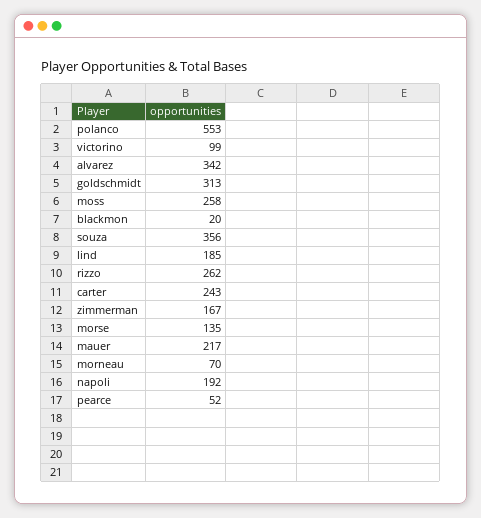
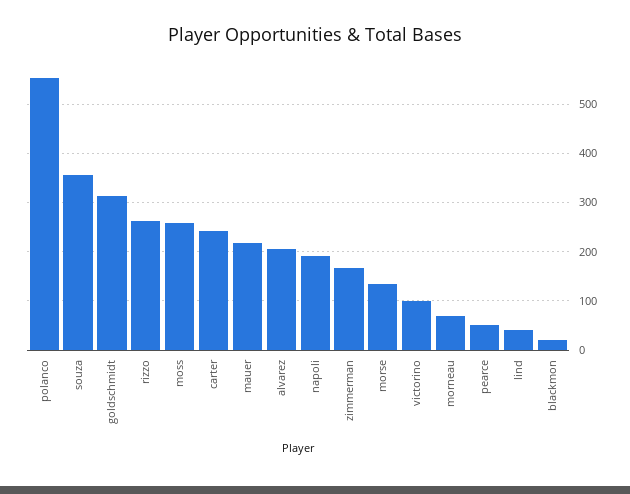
alvarez: 342 -> 200
lind: 185 -> 40

